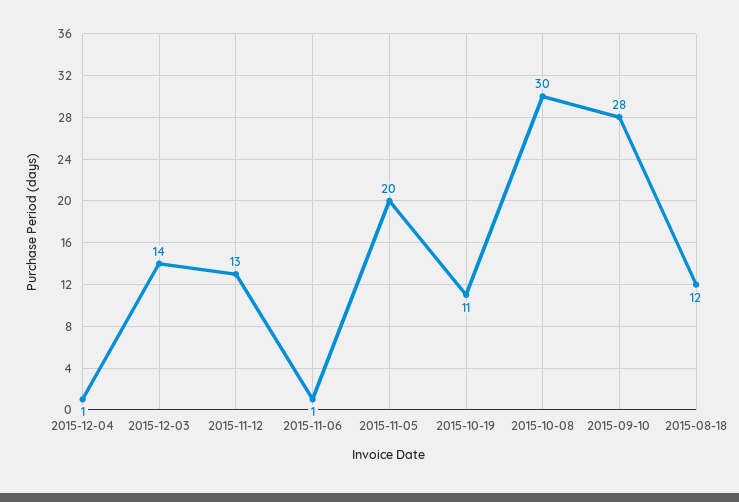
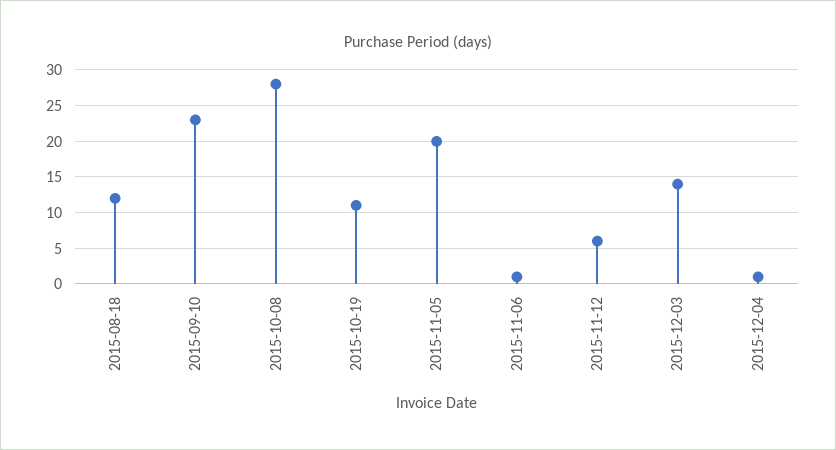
2015-11-12: 13 -> 6
2015-10-08: 30 -> 28
2015-09-10: 28 -> 23

